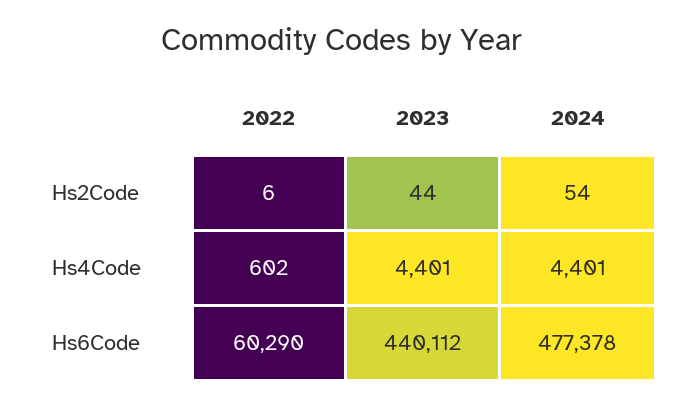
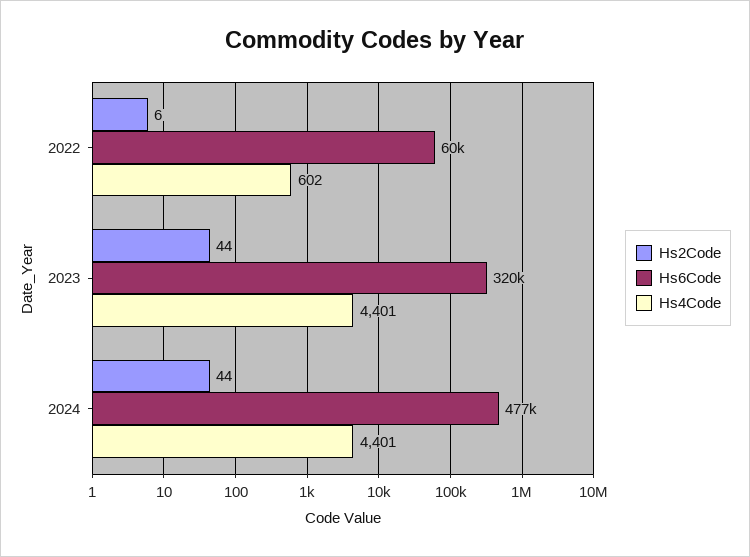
Hs2Code, 2024: 54 -> 44
Hs6Code, 2023: 440112 -> 320000

